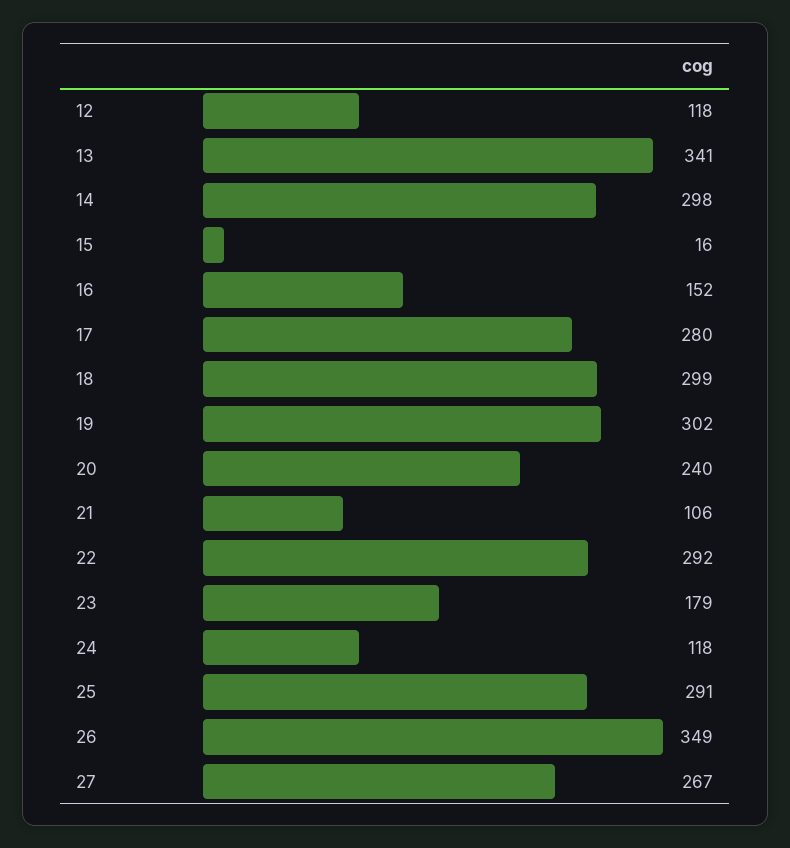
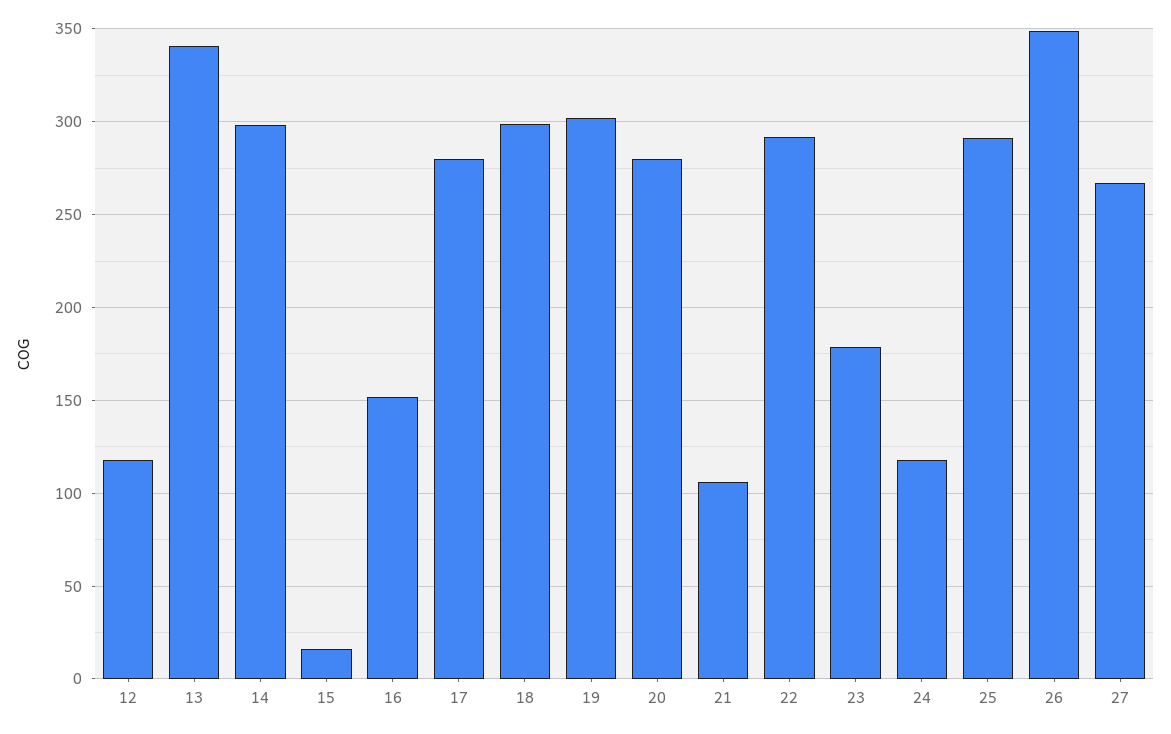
20: 240 -> 280

